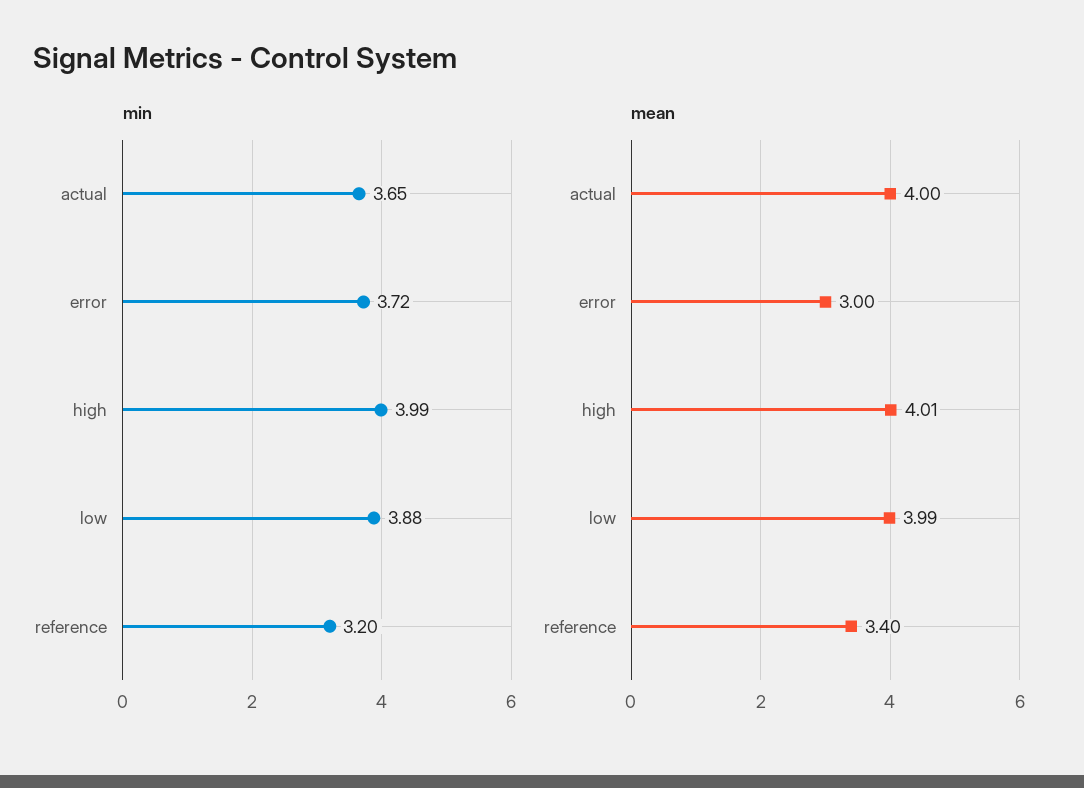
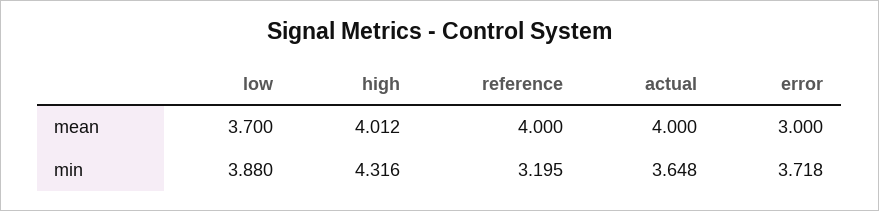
min, high: 3.99 -> 4.316
mean, low: 3.99 -> 3.7
mean, reference: 3.4 -> 4

